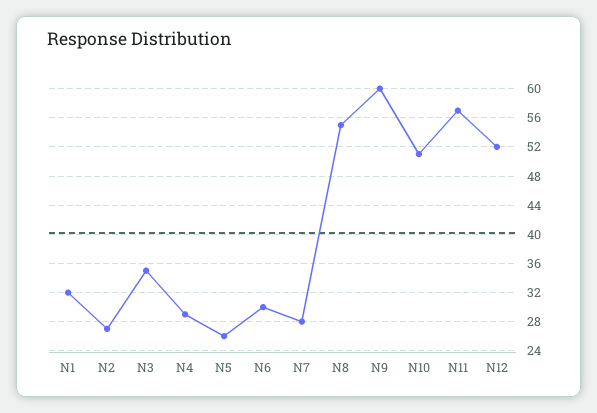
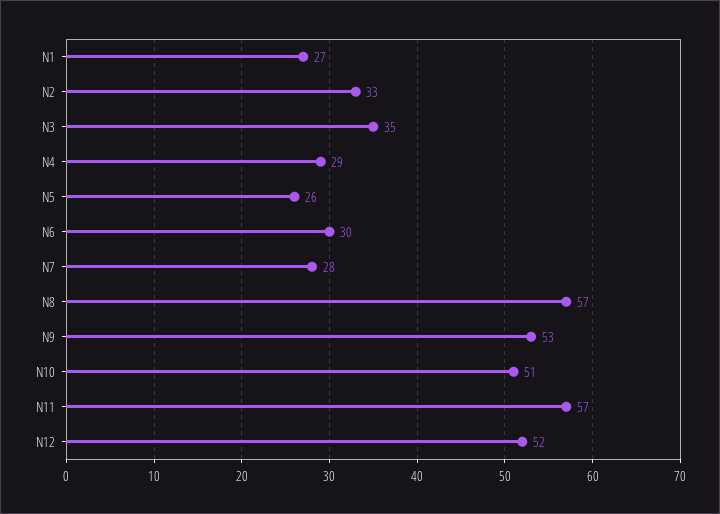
N1: 32 -> 27
N2: 27 -> 33
N8: 55 -> 57
N9: 60 -> 53

